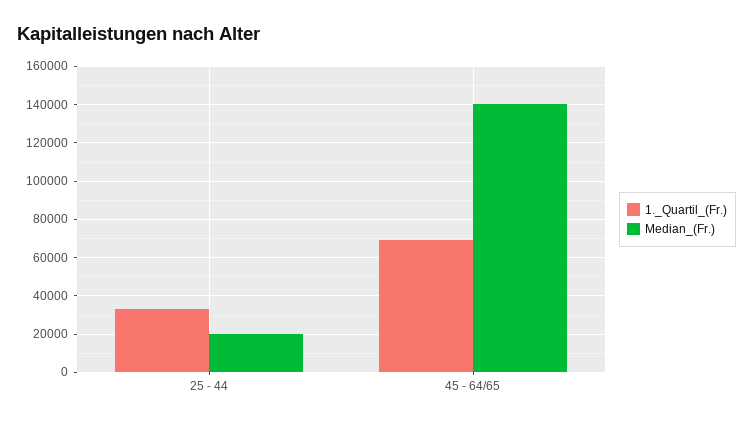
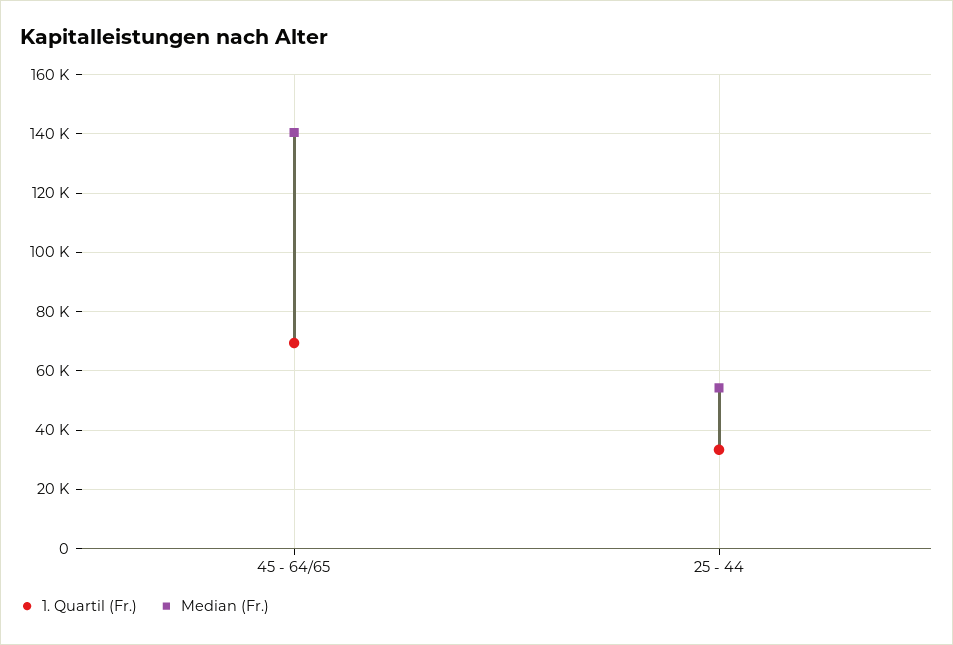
Median_(Fr.), 25 - 44: 20000 -> 55000

